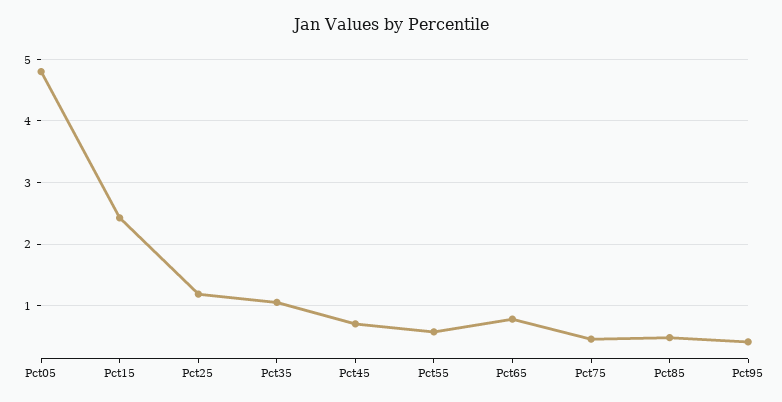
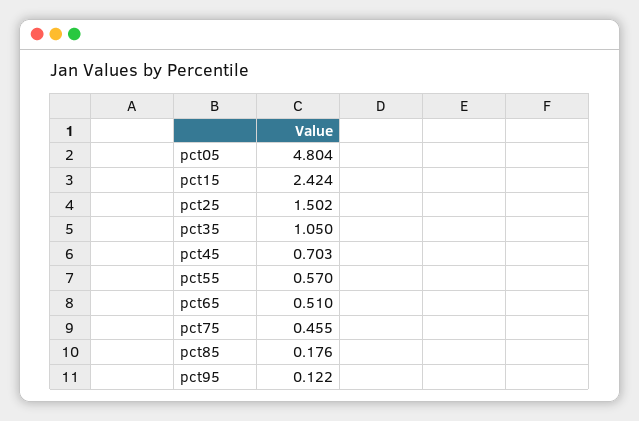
Pct25: 1.2 -> 1.502
Pct65: 0.8 -> 0.51
Pct85: 0.5 -> 0.176
Pct95: 0.4 -> 0.122

